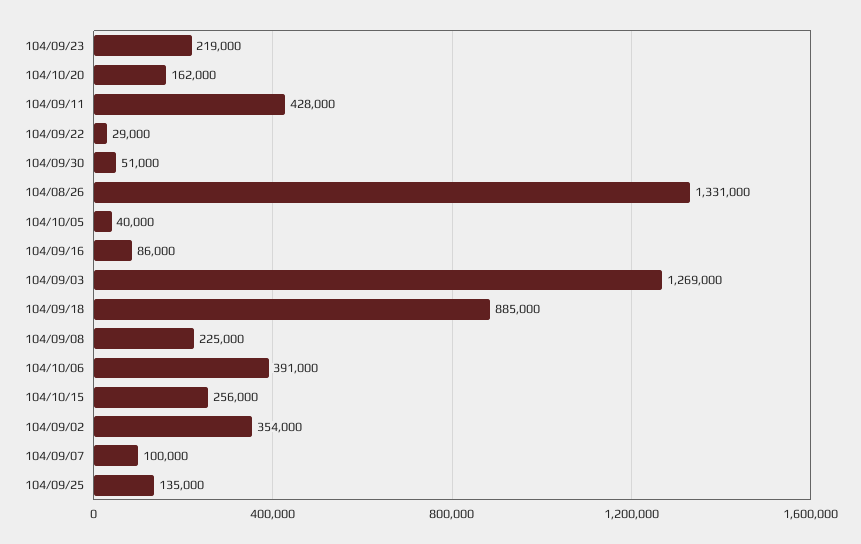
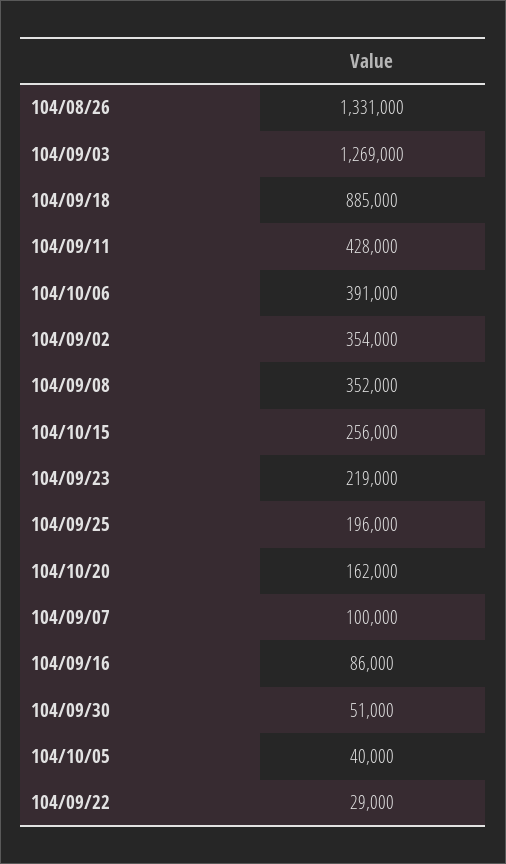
104/09/08: 225000 -> 352000
104/09/25: 135000 -> 196000

